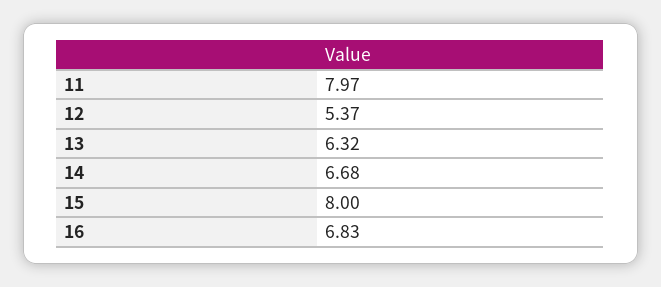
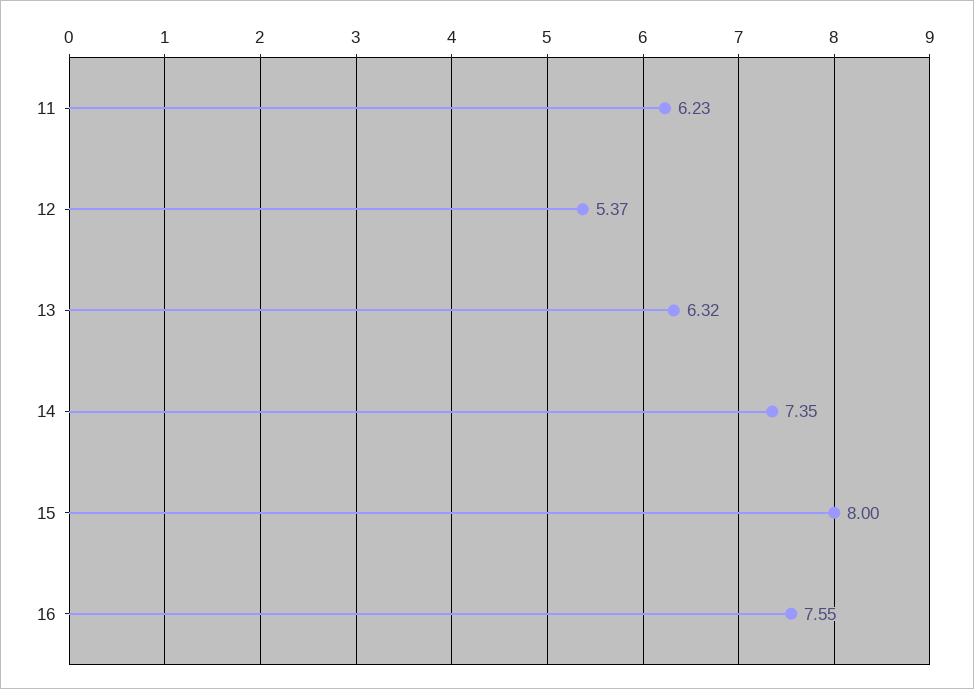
11: 7.97 -> 6.23
14: 6.68 -> 7.35
16: 6.83 -> 7.55

